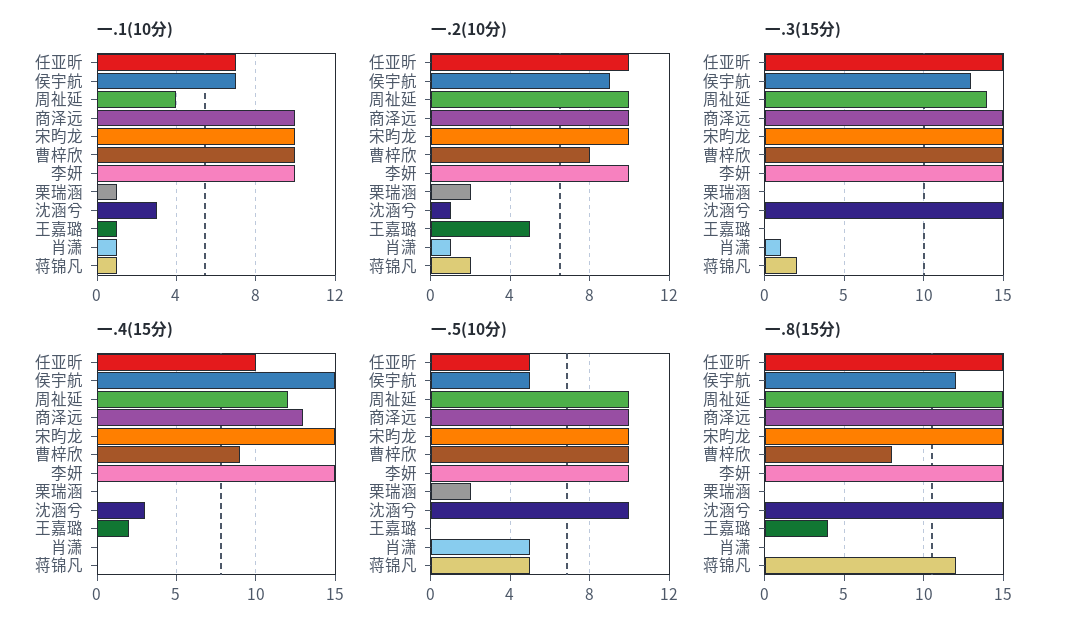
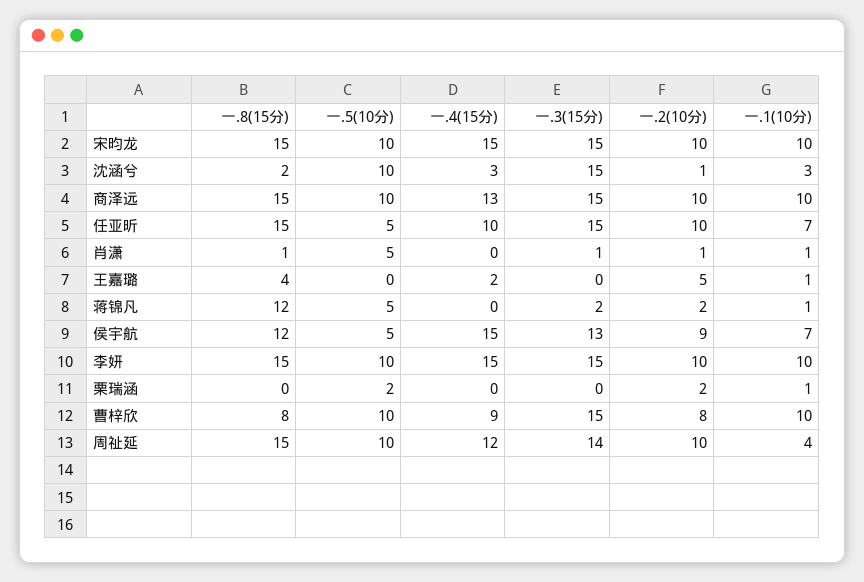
一.8(15分), 沈涵兮: 15 -> 2
一.8(15分), 肖潇: 0 -> 1

